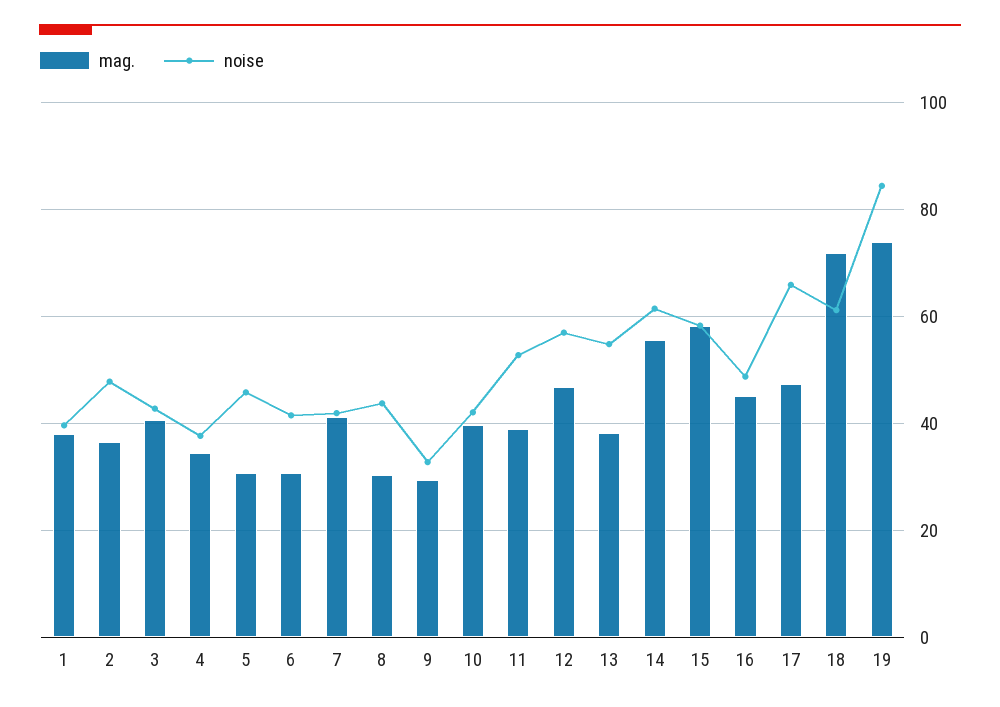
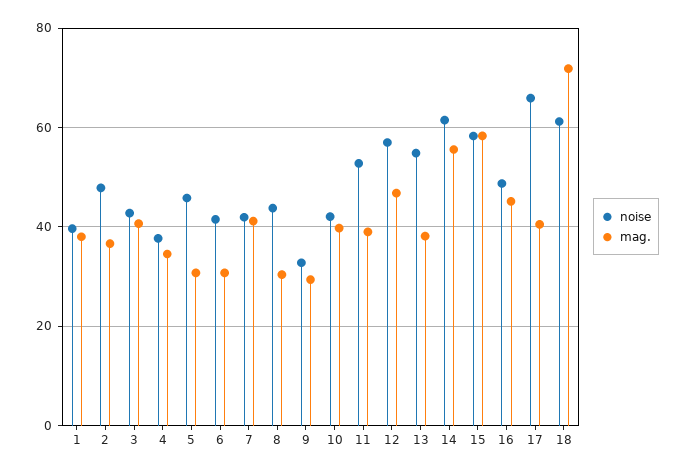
mag., 17: 48 -> 40
mag., 19: 74 -> none
noise, 19: 84 -> none

